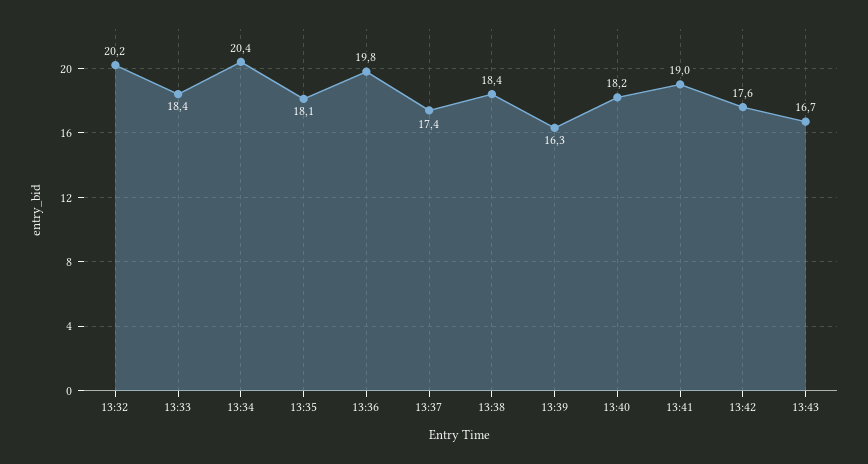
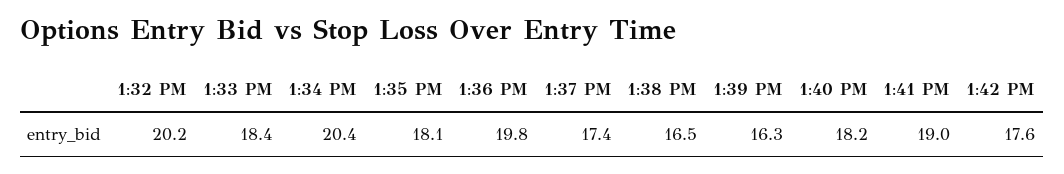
13:38: 18.4 -> 16.5
13:43: 16.7 -> none

